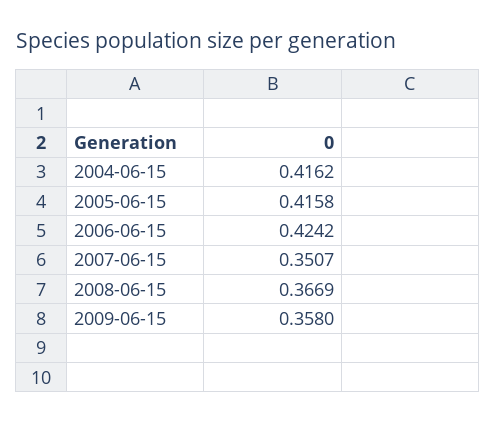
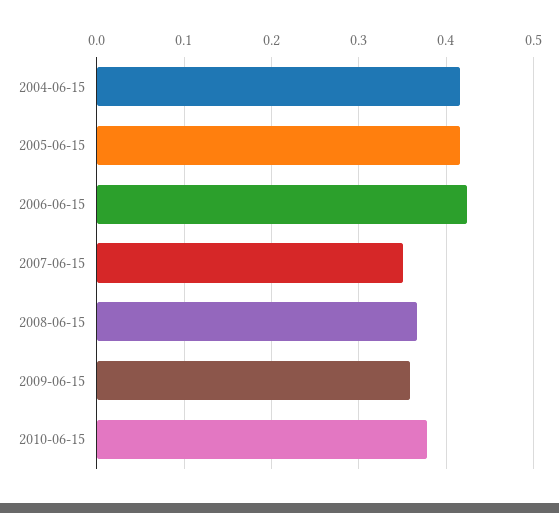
2010-06-15: none -> 0.38

